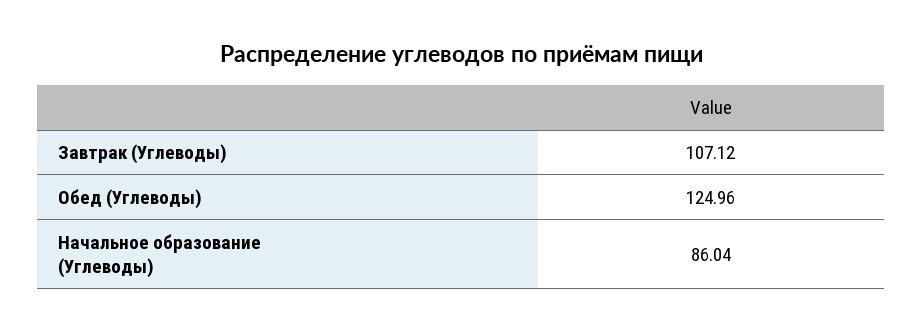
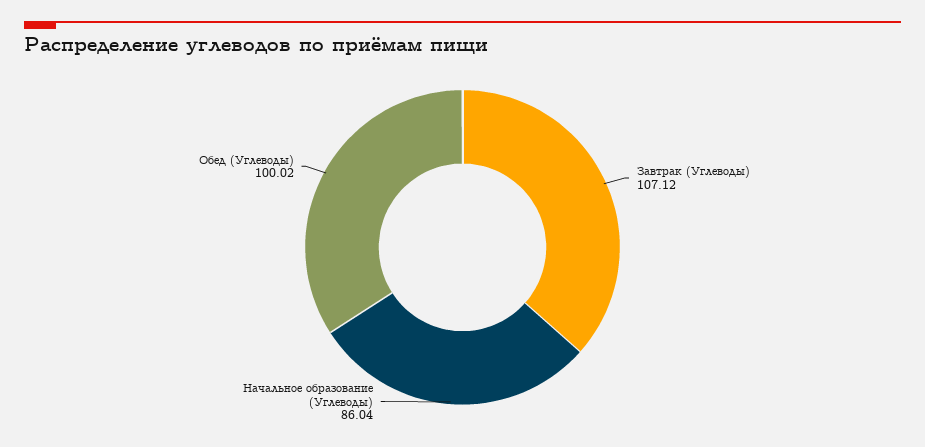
Обед (Углеводы): 124.96 -> 100.02

